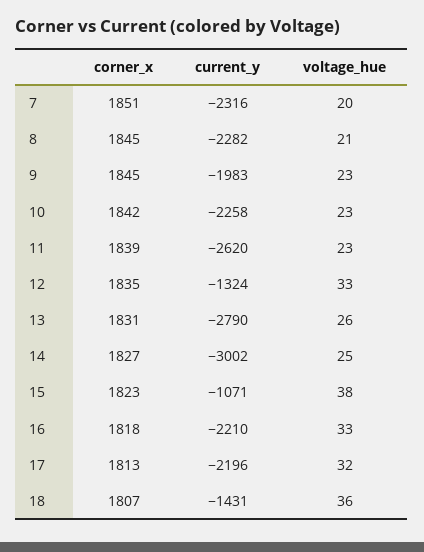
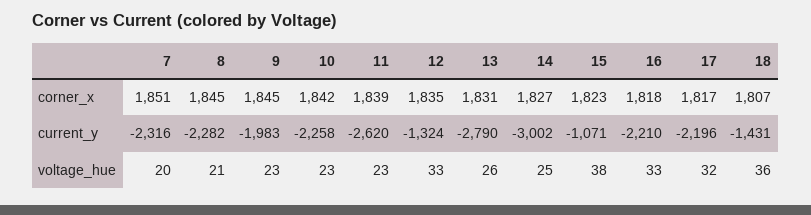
corner_x, 17: 1813 -> 1817

